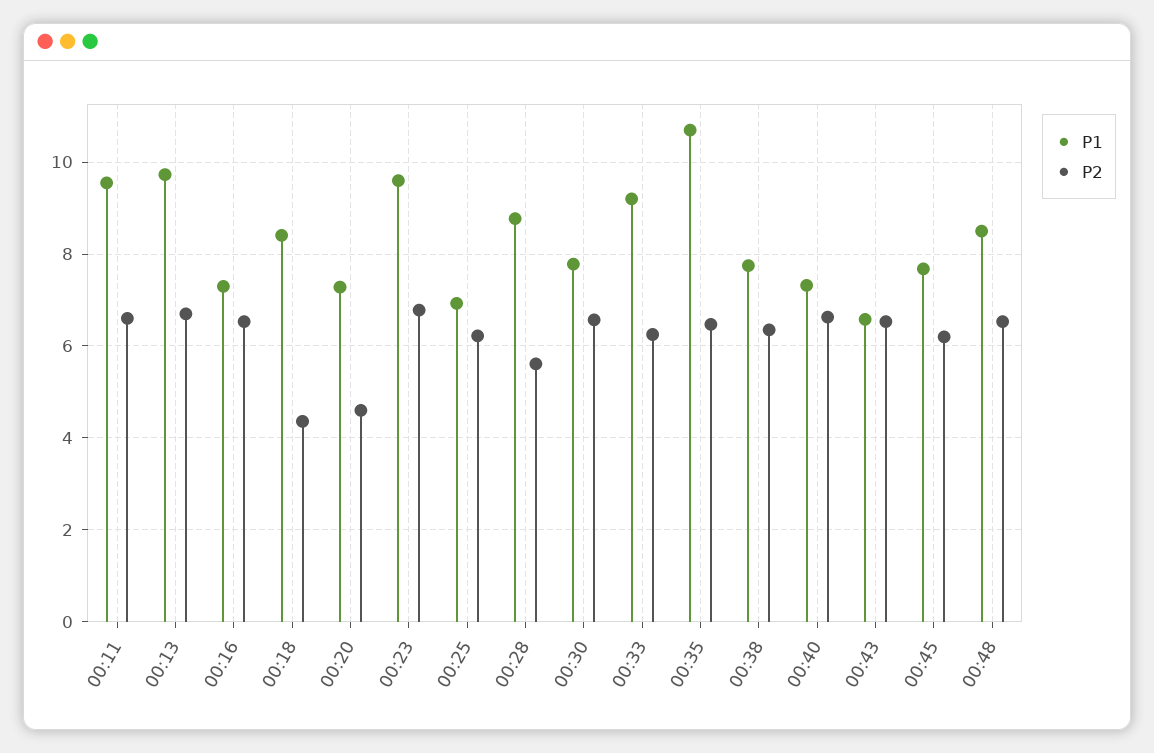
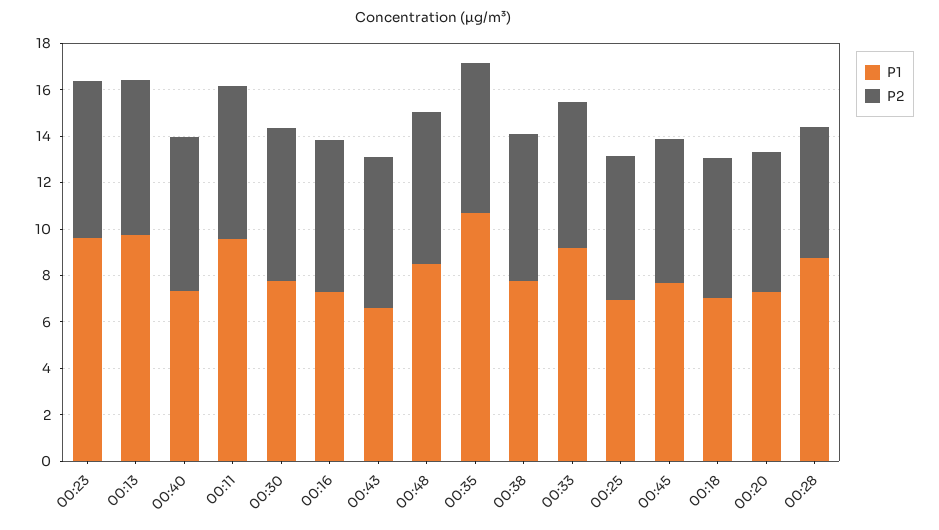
P1, 00:18: 8.4 -> 7
P2, 00:18: 4.4 -> 6
P2, 00:20: 4.6 -> 6

